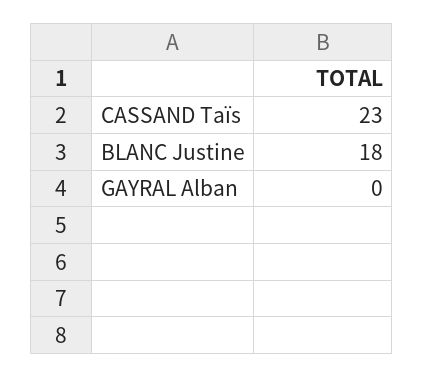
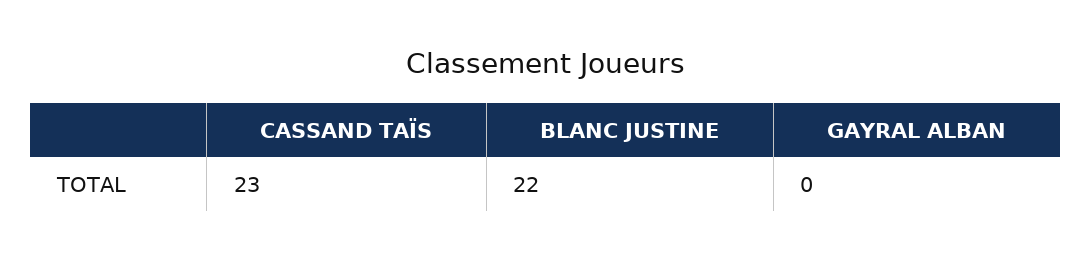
BLANC Justine: 18 -> 22

